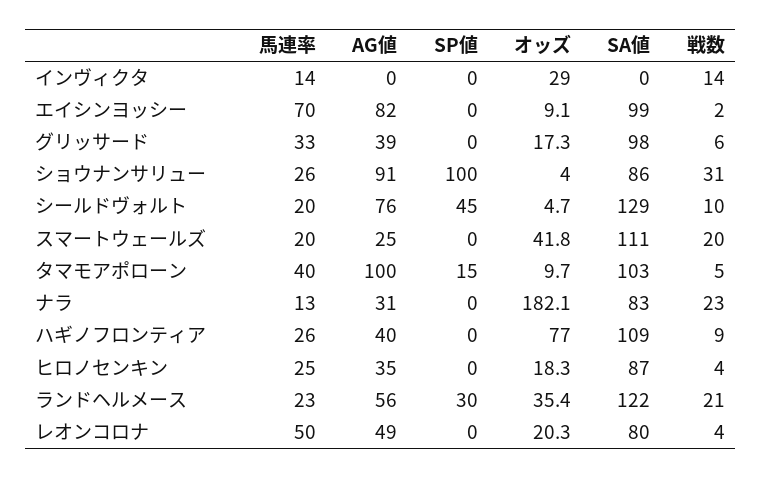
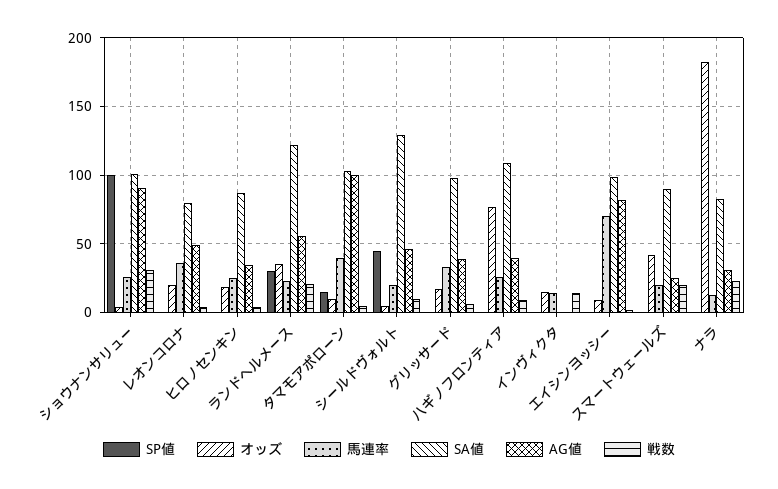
オッズ, インヴィクタ: 29 -> 15
SA値, ショウナンサリュー: 86 -> 100
AG値, シールドヴォルト: 76 -> 45
SA値, スマートウェールズ: 111 -> 90
馬連率, レオンコロナ: 50 -> 35

